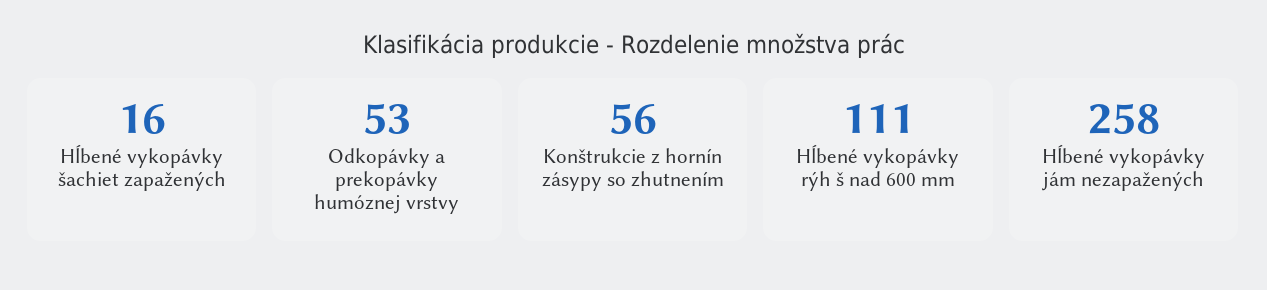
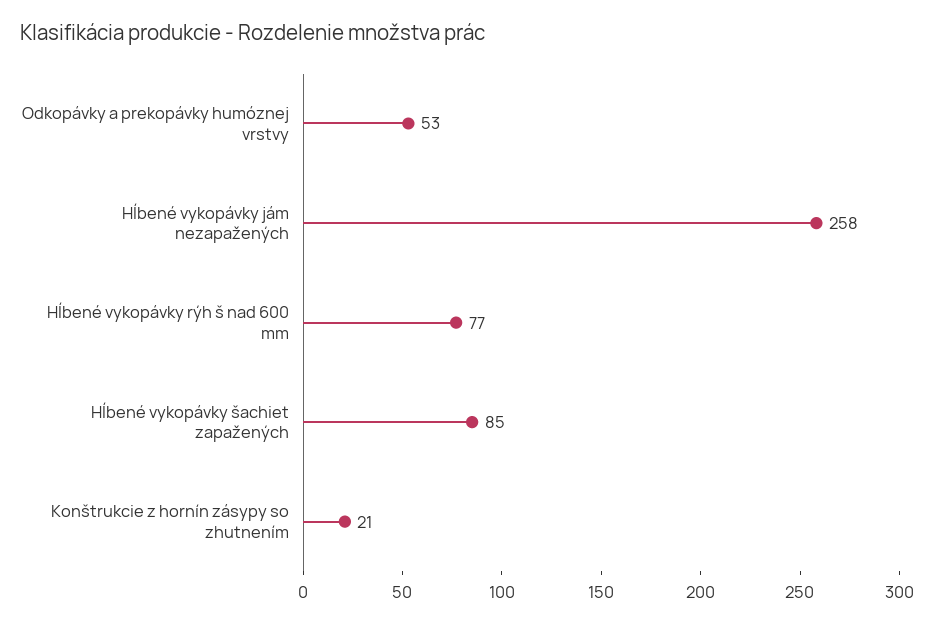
Hĺbené vykopávky šachiet zapažených: 16 -> 85
Konštrukcie z hornín zásypy so zhutnením: 56 -> 21
Hĺbené vykopávky rýh š nad 600 mm: 111 -> 77

